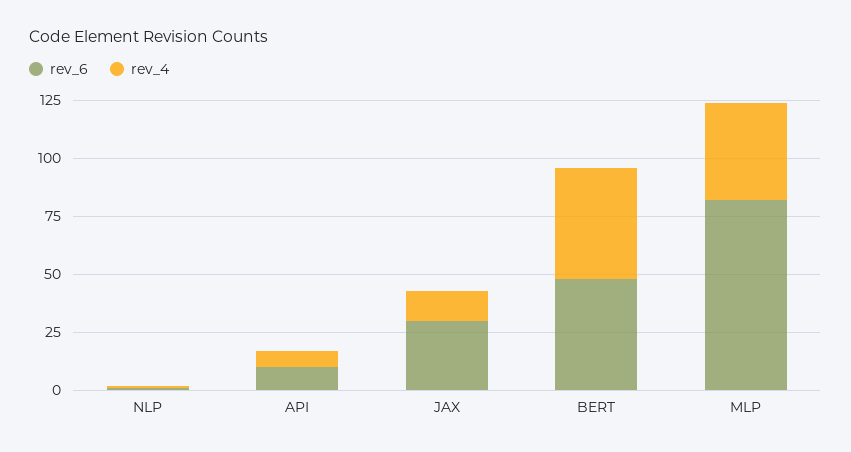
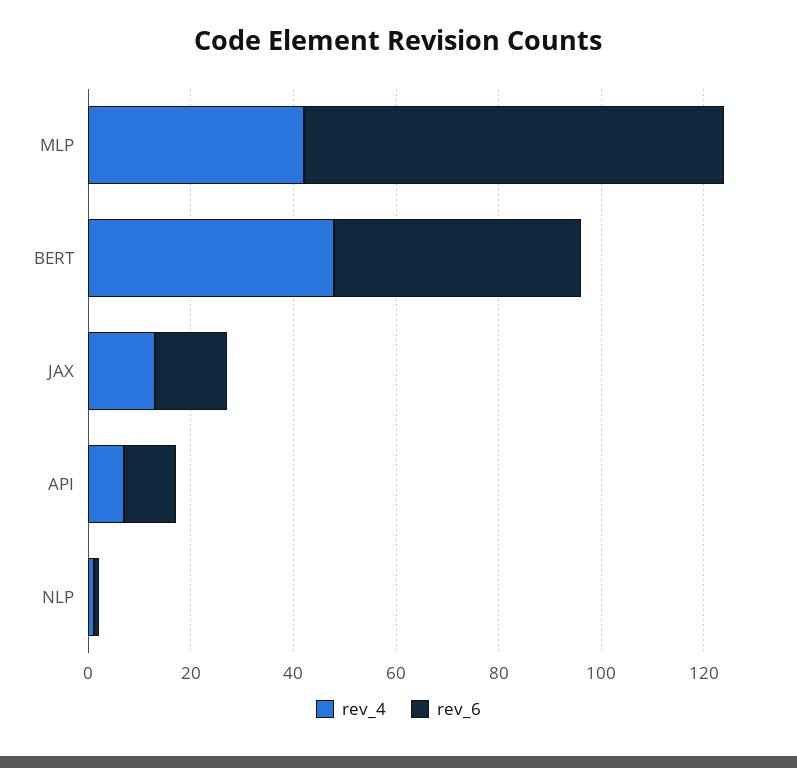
rev_6, JAX: 30 -> 15

